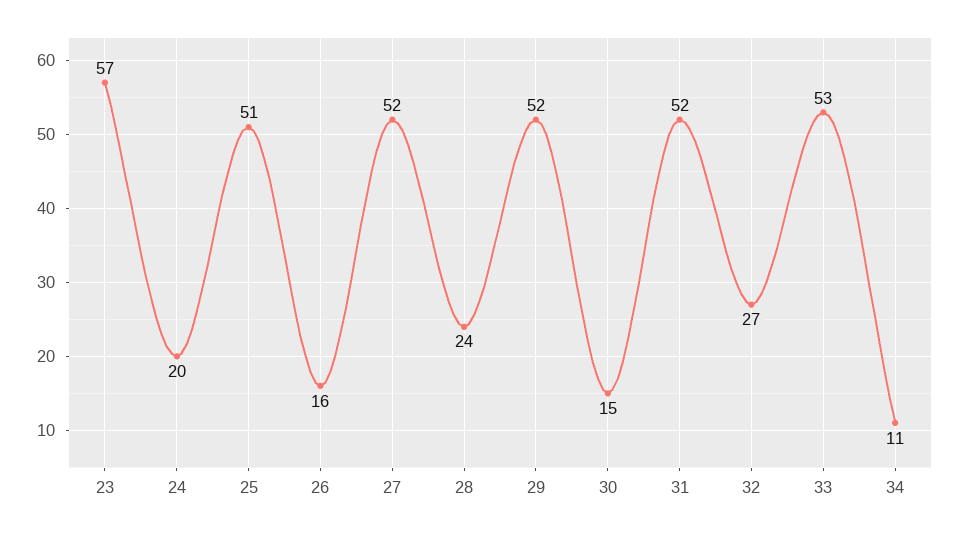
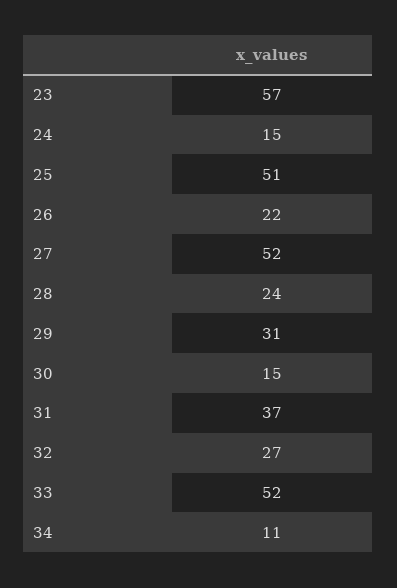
24: 20 -> 15
26: 16 -> 22
29: 52 -> 31
31: 52 -> 37
33: 53 -> 52

